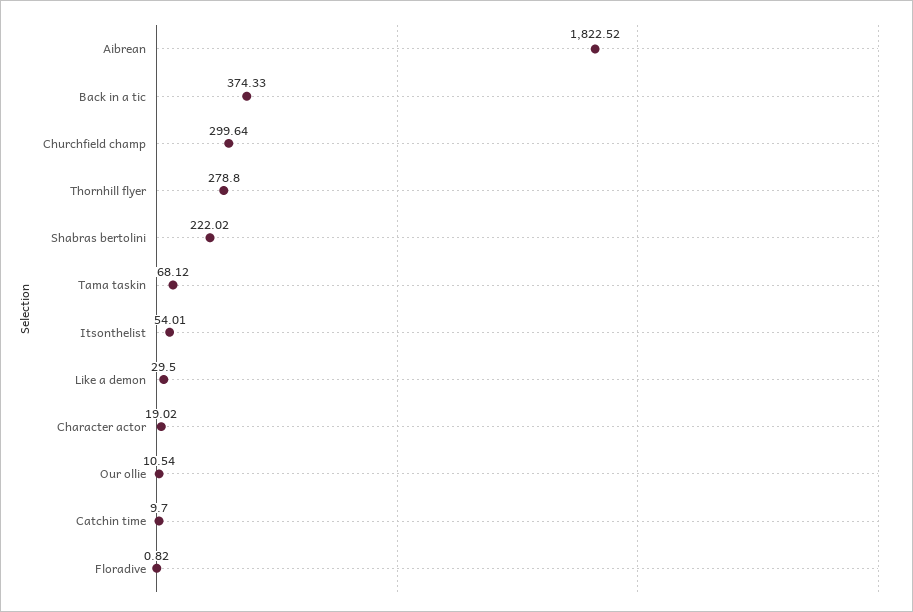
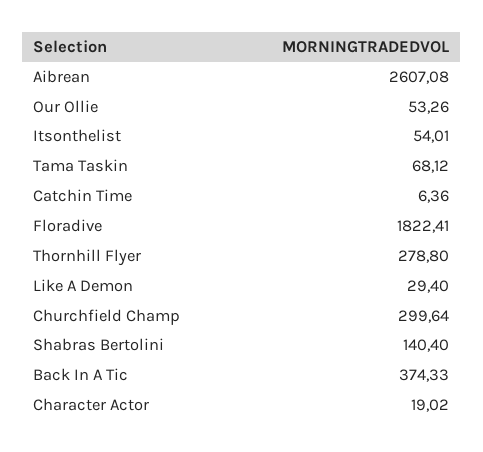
Aibrean: 1822.52 -> 2607.08
Shabras bertolini: 222.02 -> 140.4
Like a demon: 29.5 -> 29.4
Our ollie: 10.54 -> 53.26
Catchin time: 9.7 -> 6.36
Floradive: 0.82 -> 1822.41

